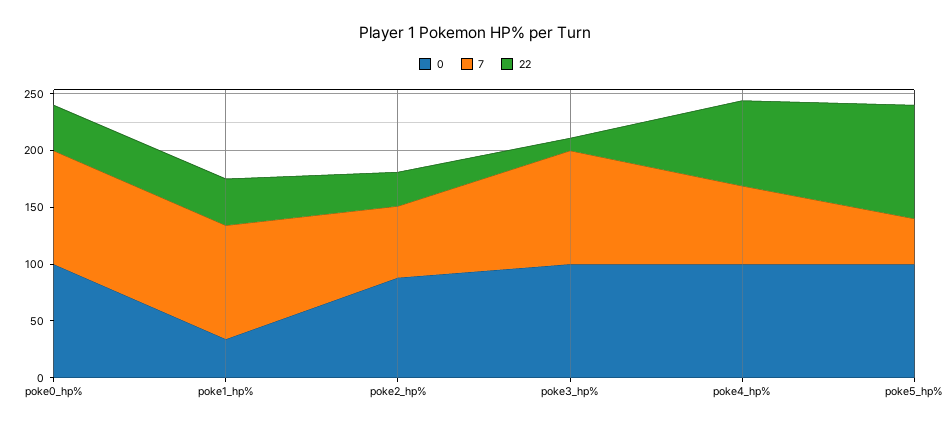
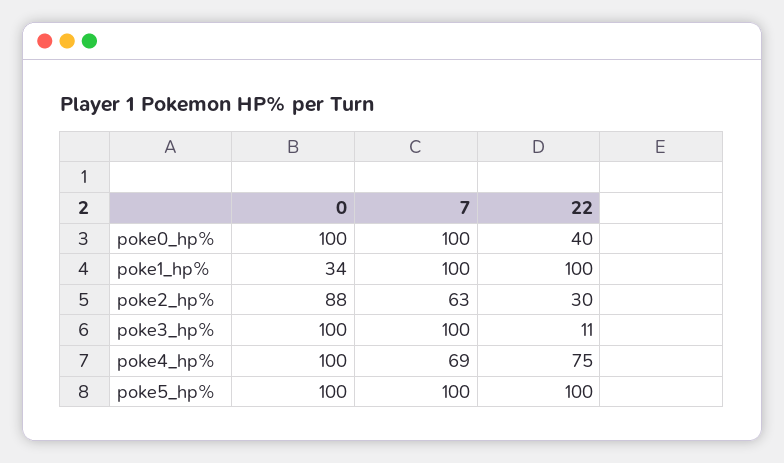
22, poke1_hp%: 40 -> 100
7, poke5_hp%: 40 -> 100

